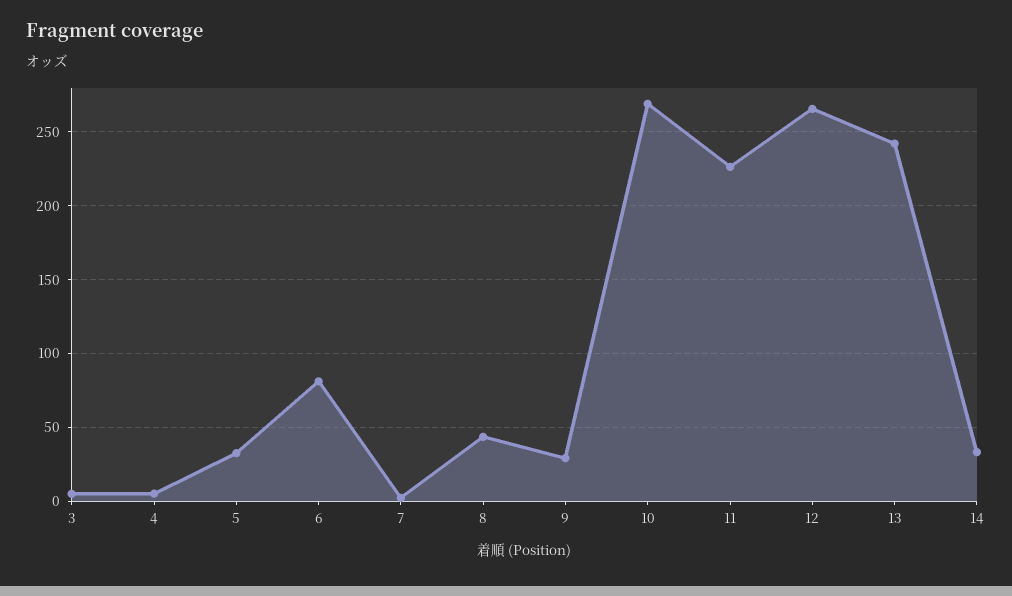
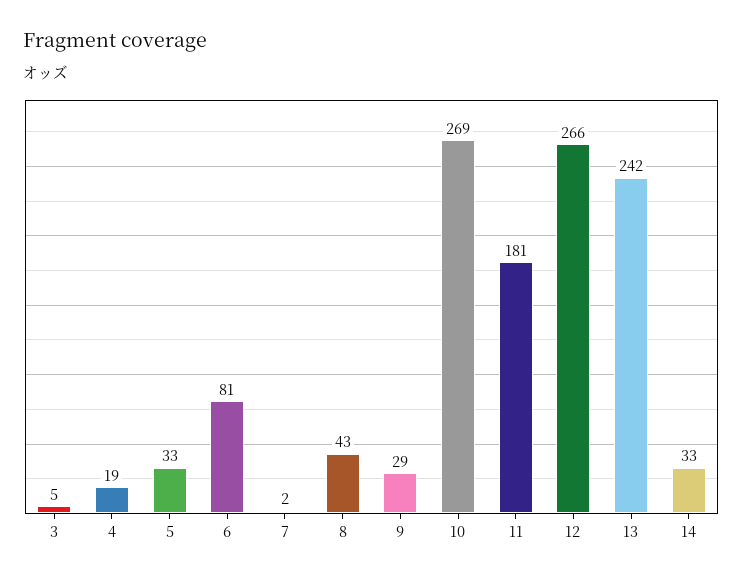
4: 5 -> 19
11: 225 -> 181

